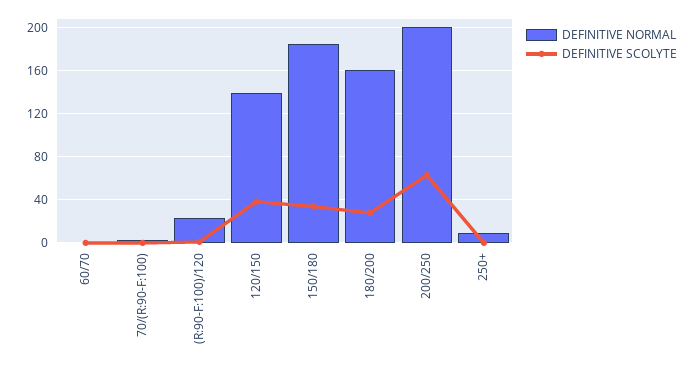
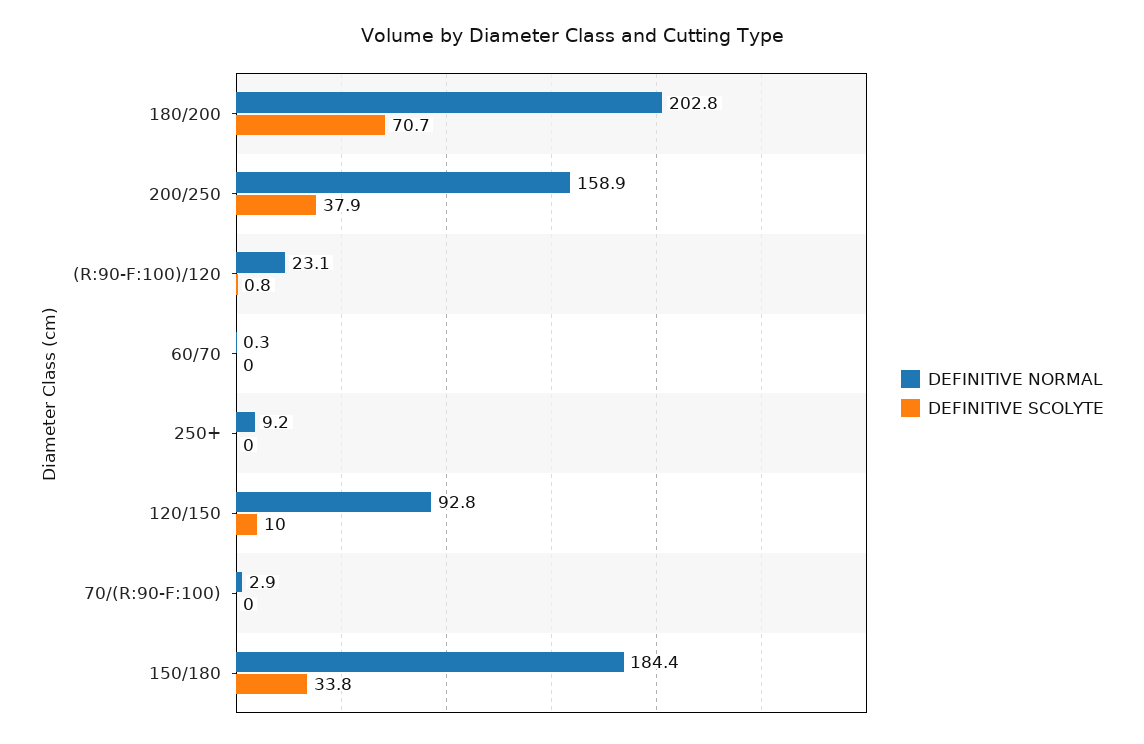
DEFINITIVE NORMAL, 120/150: 140 -> 92.8
DEFINITIVE SCOLYTE, 120/150: 40 -> 10
DEFINITIVE NORMAL, 180/200: 160 -> 202.8
DEFINITIVE SCOLYTE, 180/200: 30 -> 70.7
DEFINITIVE NORMAL, 200/250: 200 -> 158.9
DEFINITIVE SCOLYTE, 200/250: 60 -> 37.9

